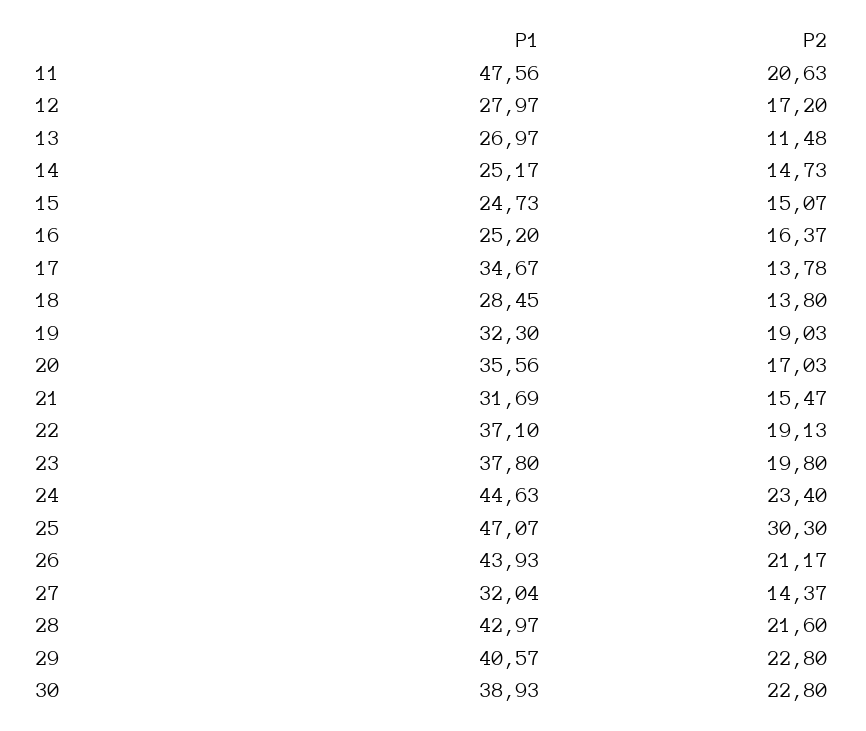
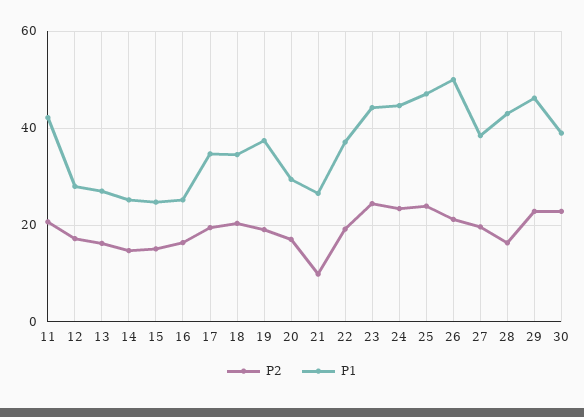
P1, 11: 47.56 -> 42
P2, 13: 11.48 -> 16
P2, 17: 13.78 -> 20
P1, 18: 28.45 -> 34
P2, 18: 13.8 -> 20
P1, 19: 32.3 -> 38
P1, 20: 35.56 -> 30
P1, 21: 31.69 -> 26
P2, 21: 15.47 -> 10
P1, 23: 37.8 -> 44
P2, 23: 19.8 -> 24
P2, 25: 30.3 -> 24
P1, 26: 43.93 -> 50
P1, 27: 32.04 -> 38
P2, 27: 14.37 -> 20
P2, 28: 21.6 -> 16
P1, 29: 40.57 -> 46

